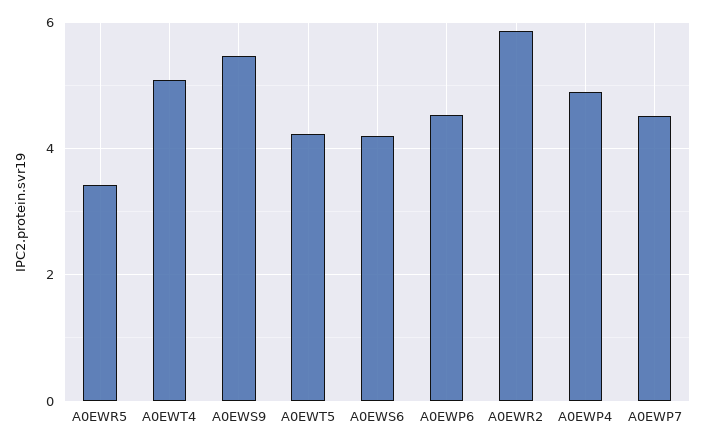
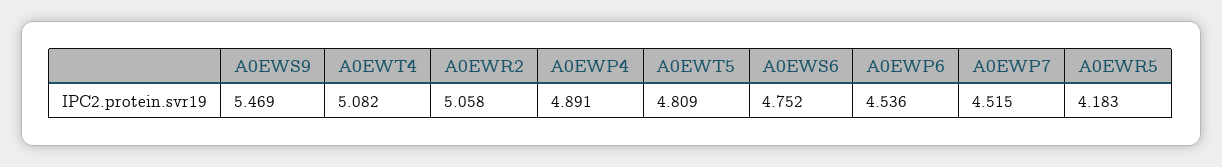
A0EWR5: 3.4 -> 4.183
A0EWT5: 4.2 -> 4.809
A0EWS6: 4.2 -> 4.752
A0EWR2: 5.8 -> 5.058

